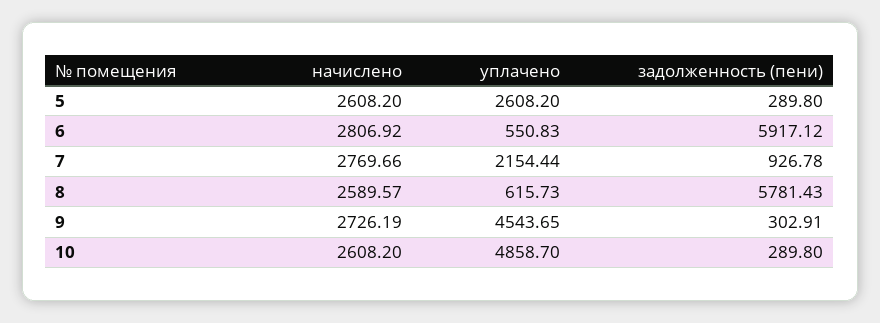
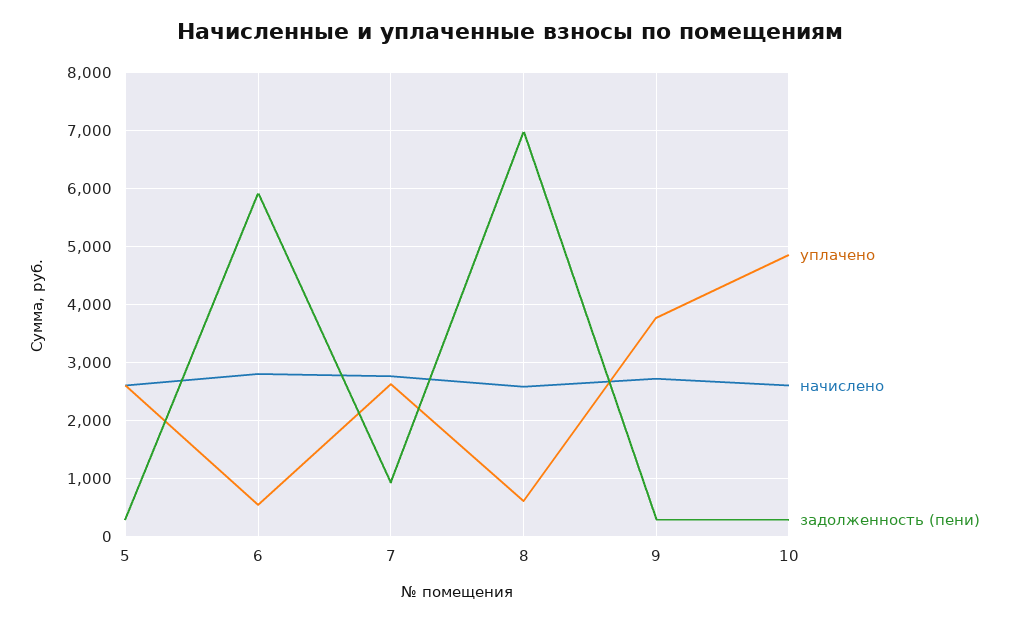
уплачено, 7: 2154.44 -> 2600
задолженность (пени), 8: 5781.43 -> 7000
уплачено, 9: 4543.65 -> 3800

